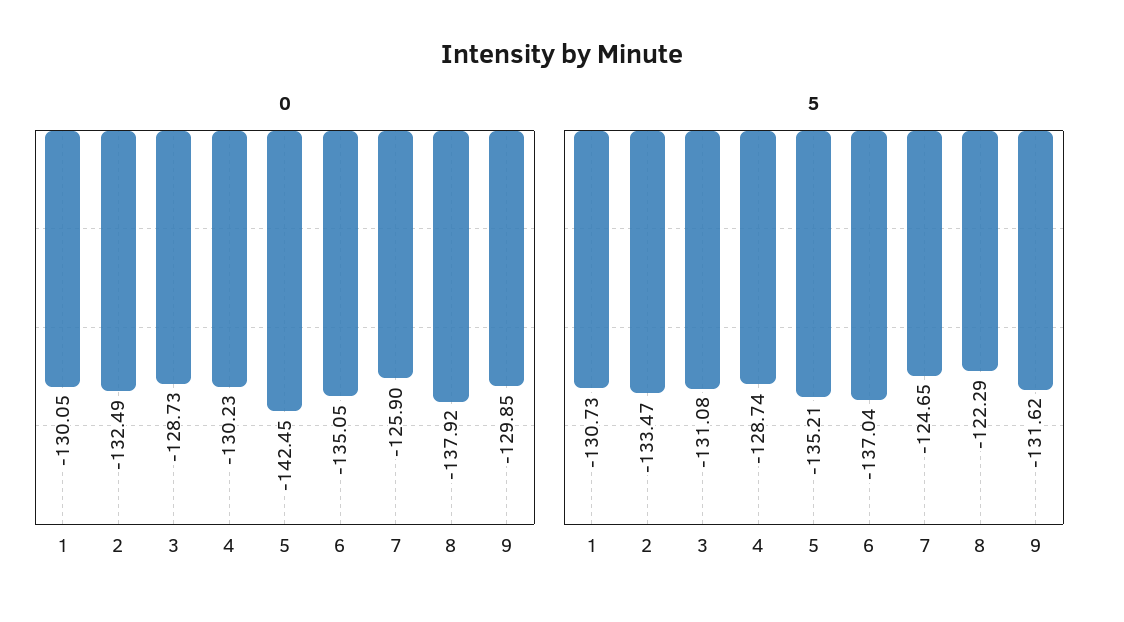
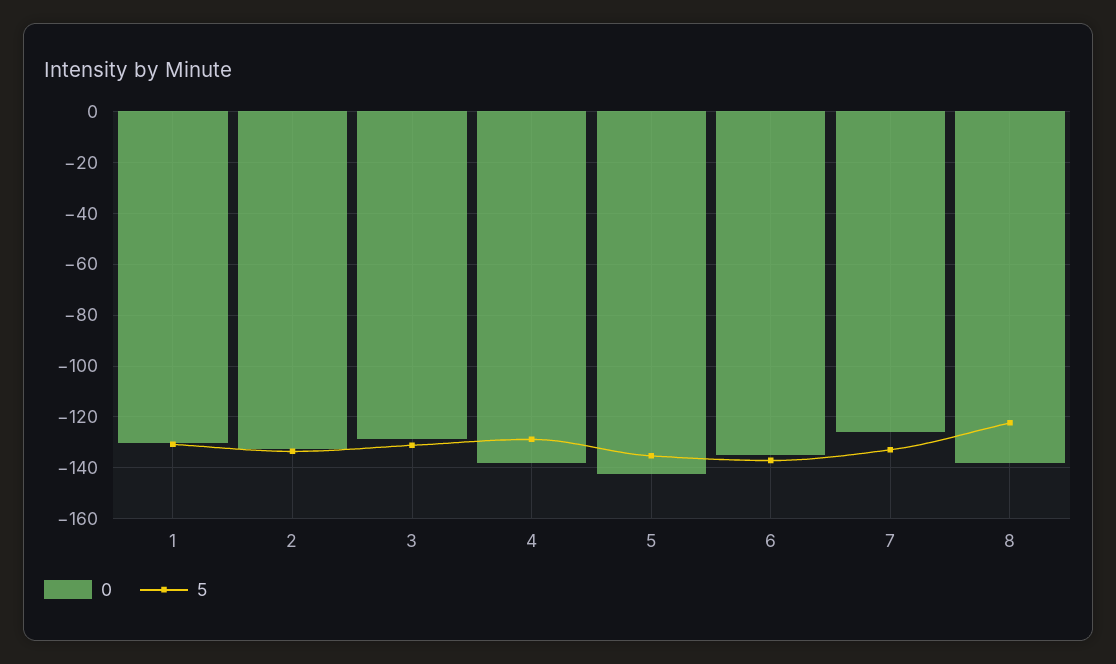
0, 4: -130.23 -> -137.5
0, 9: -129.85 -> none
5, 7: -124.65 -> -132.5
5, 9: -131.62 -> none

